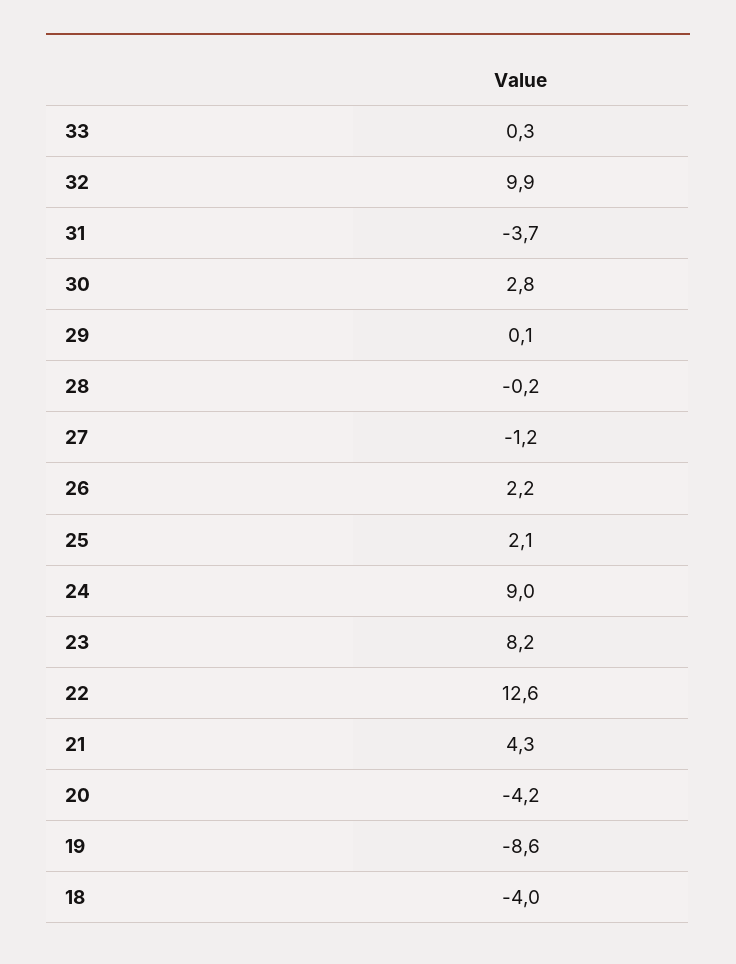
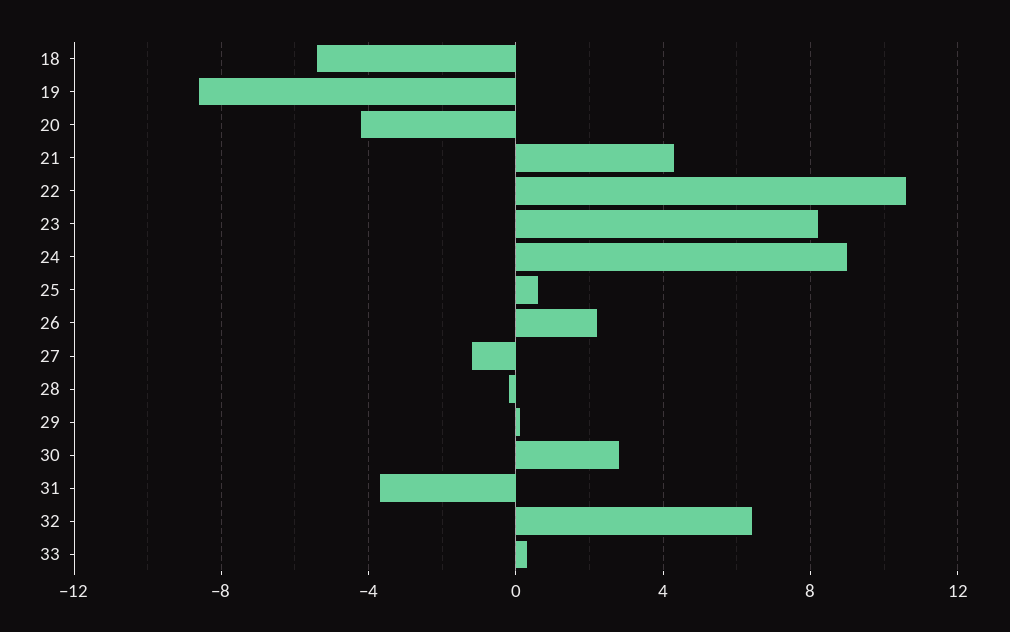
32: 9.9 -> 6.5
25: 2.1 -> 0.5
22: 12.6 -> 10.5
18: -4 -> -5.5

